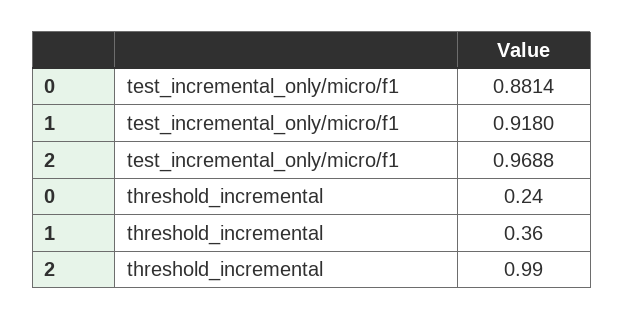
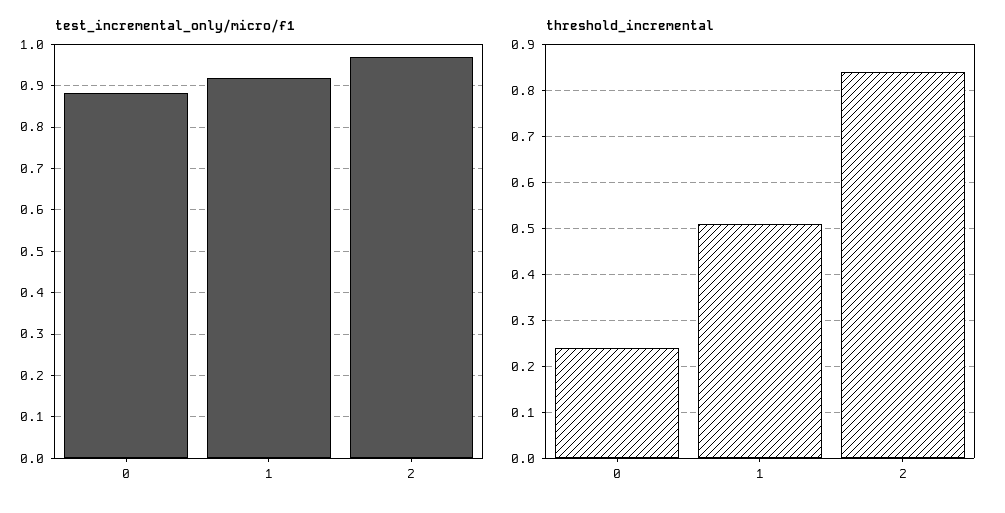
threshold_incremental, 1: 0.36 -> 0.5
threshold_incremental, 2: 0.99 -> 0.85

